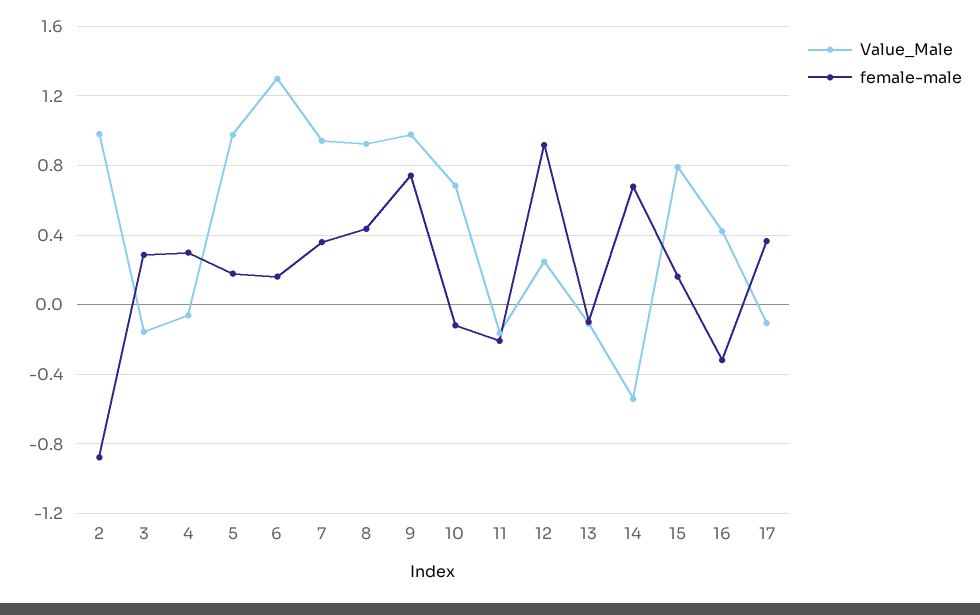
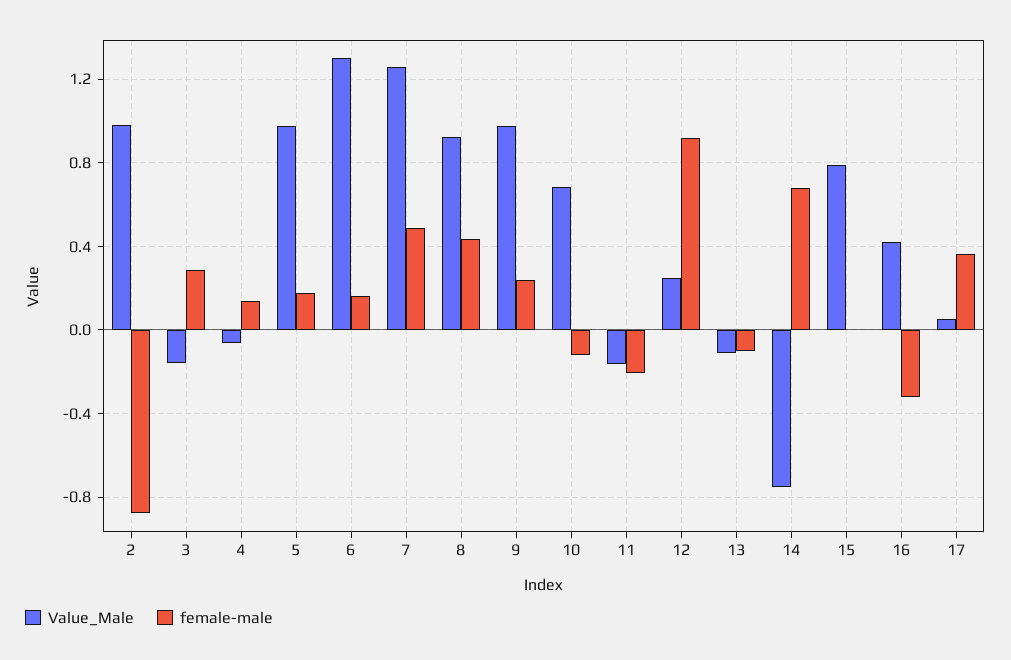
female-male, 4: 0.3 -> 0.15
Value_Male, 7: 0.95 -> 1.25
female-male, 7: 0.35 -> 0.5
female-male, 9: 0.75 -> 0.25
Value_Male, 14: -0.55 -> -0.75
female-male, 15: 0.15 -> 0
Value_Male, 17: -0.1 -> 0.05

